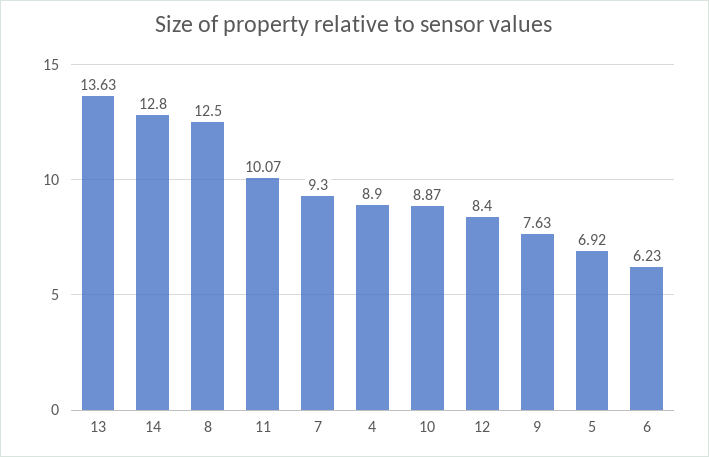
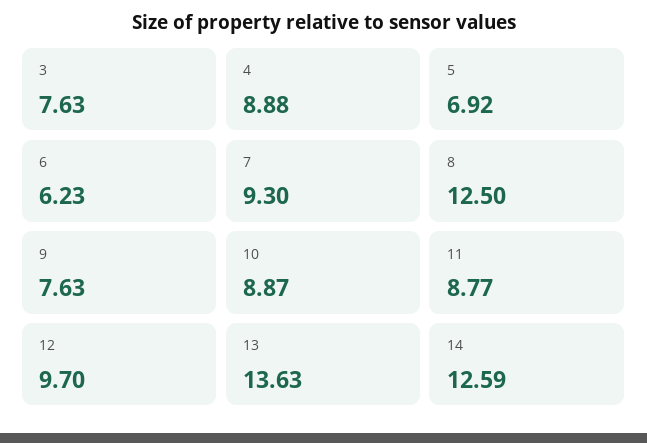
14: 12.8 -> 12.59
11: 10.07 -> 8.77
4: 8.9 -> 8.88
12: 8.4 -> 9.7
3: none -> 7.63

